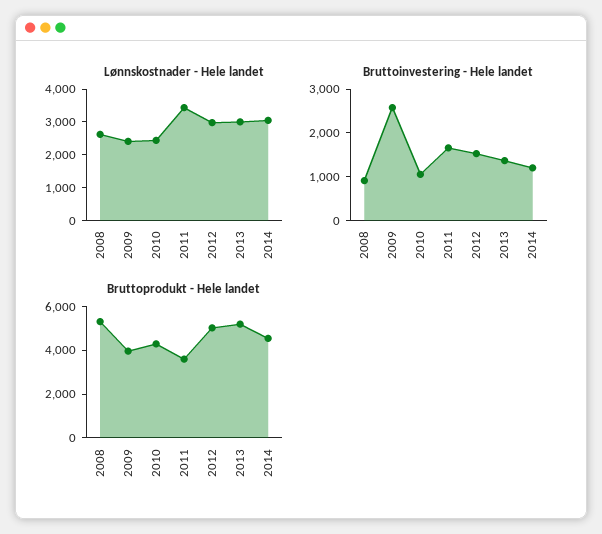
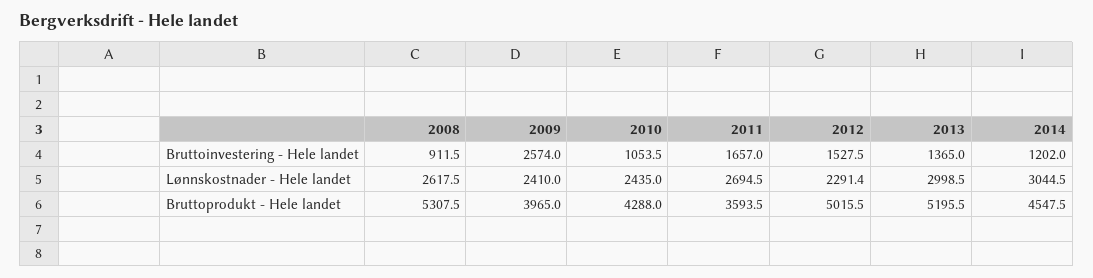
Lønnskostnader - Hele landet, 2011: 3500 -> 2694.5
Lønnskostnader - Hele landet, 2012: 3000 -> 2291.4

